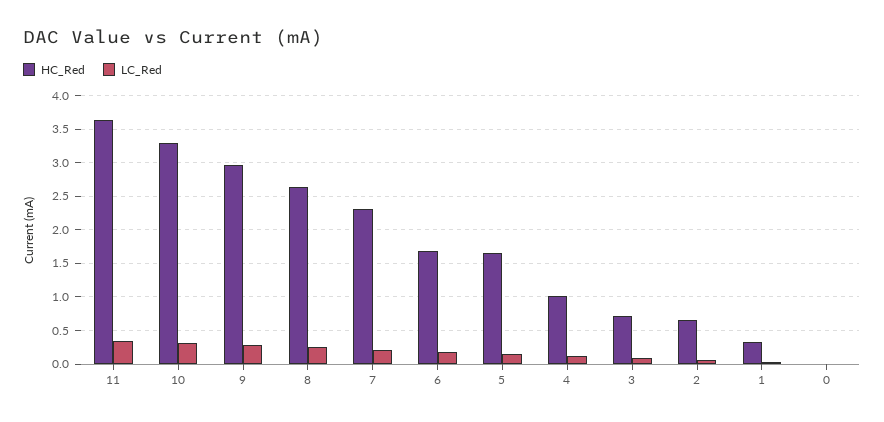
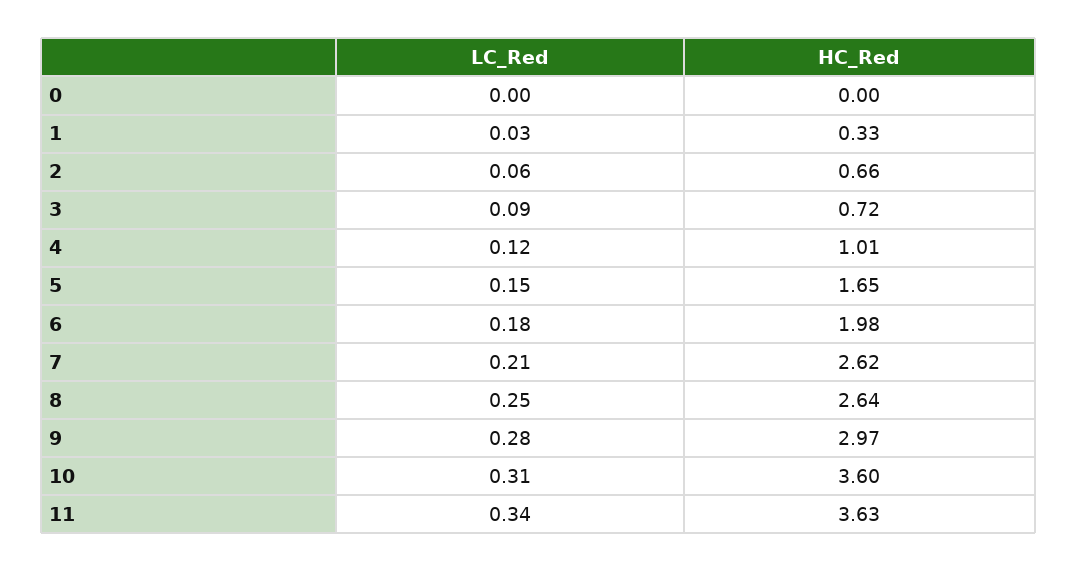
HC_Red, 10: 3.3 -> 3.6
HC_Red, 7: 2.3 -> 2.62
HC_Red, 6: 1.7 -> 1.98

